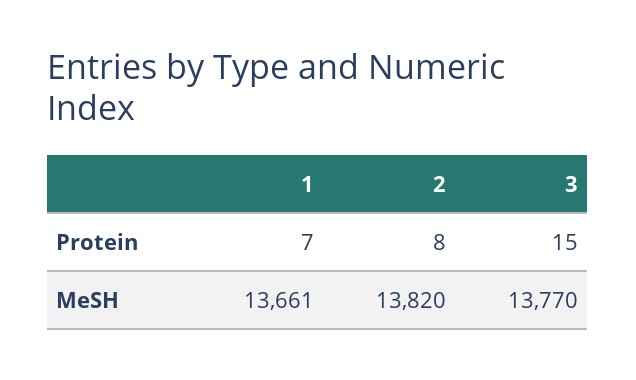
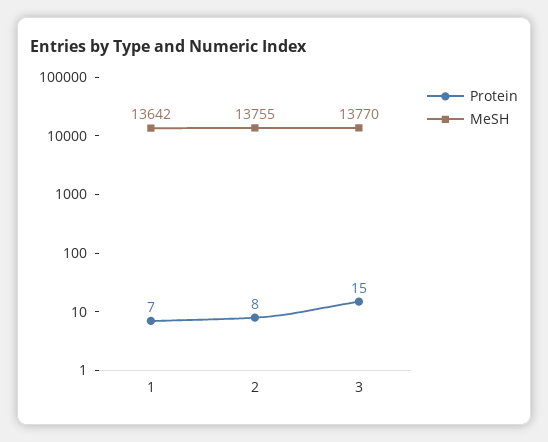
MeSH, 1: 13661 -> 13642
MeSH, 2: 13820 -> 13755

